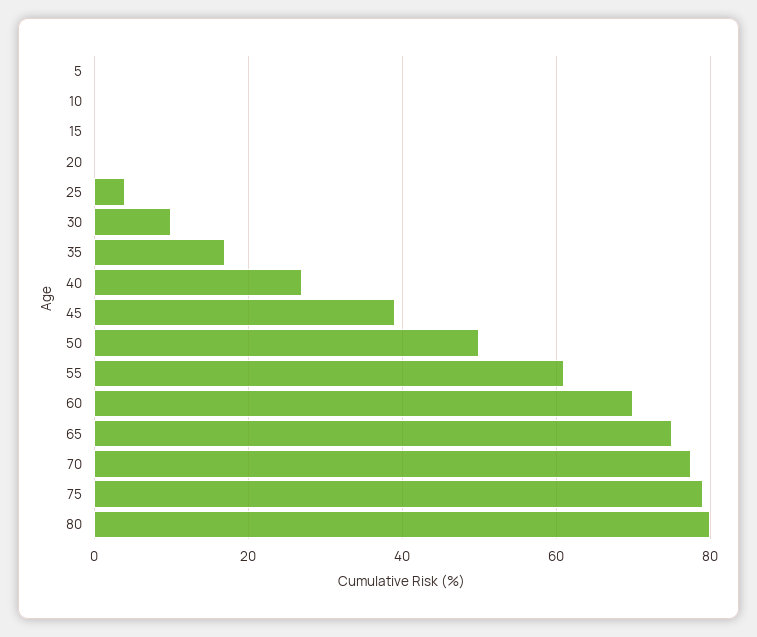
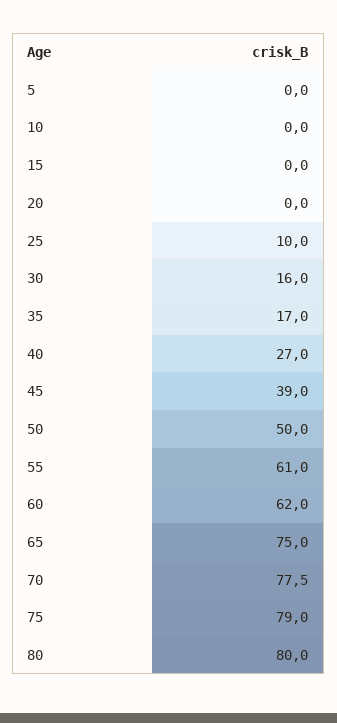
25: 4 -> 10
30: 10 -> 16
60: 70 -> 62

